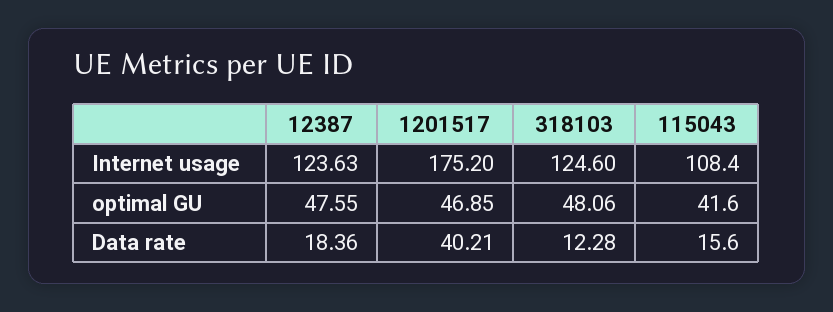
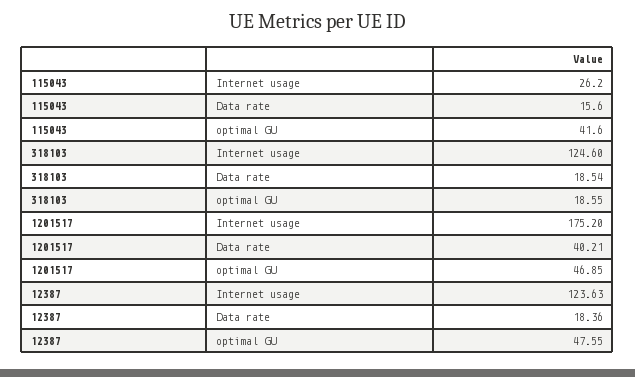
115043, Internet usage: 108.4 -> 26.2
318103, optimal GU: 48.06 -> 18.55
318103, Data rate: 12.28 -> 18.54

